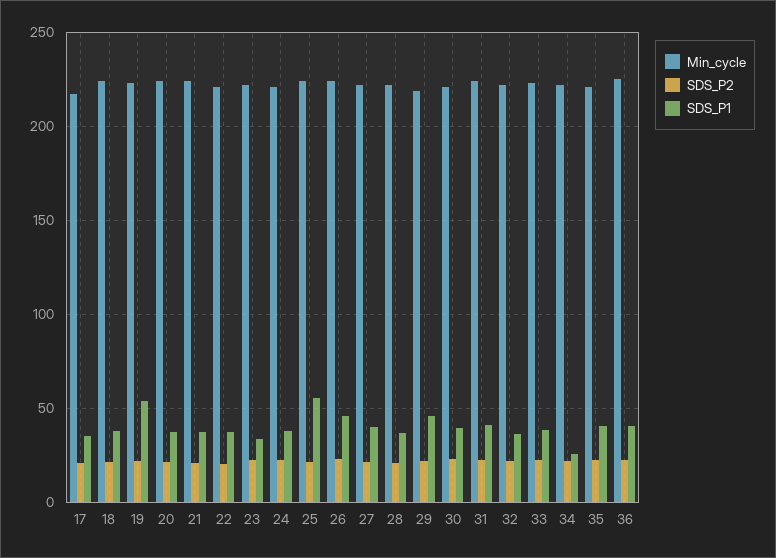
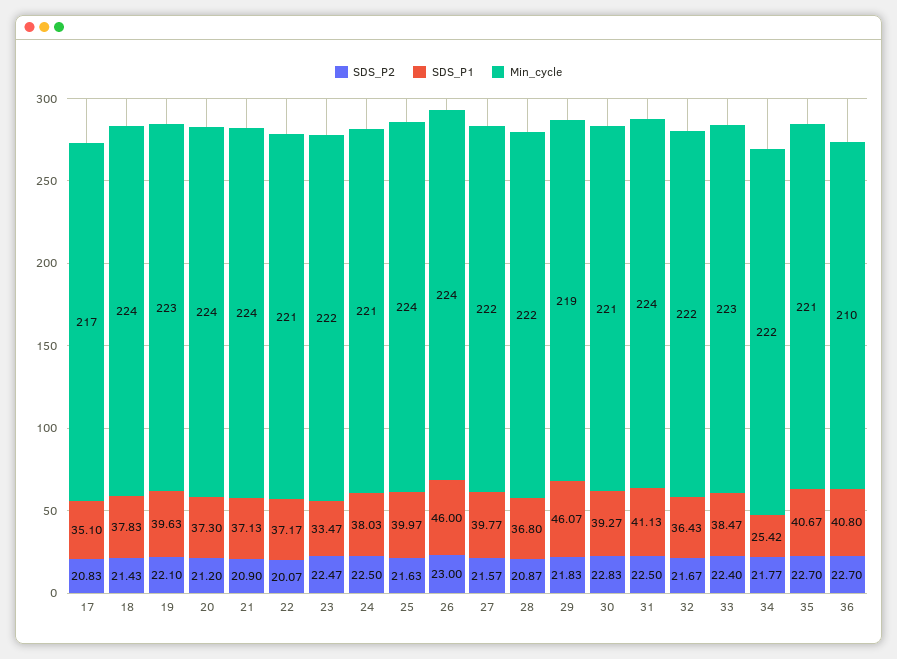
SDS_P1, 19: 55 -> 39.63
SDS_P1, 25: 55 -> 39.97
Min_cycle, 36: 225 -> 210

